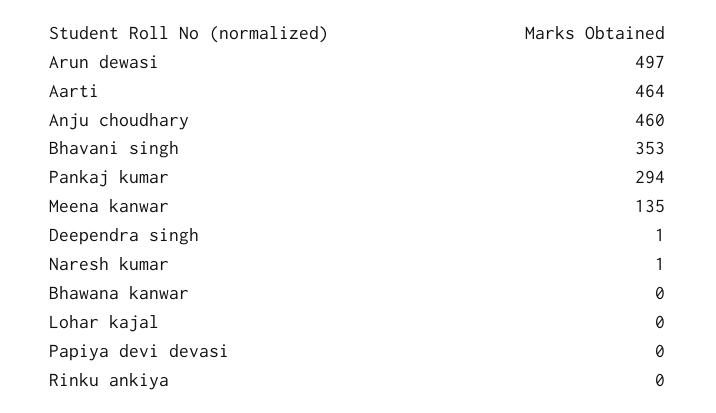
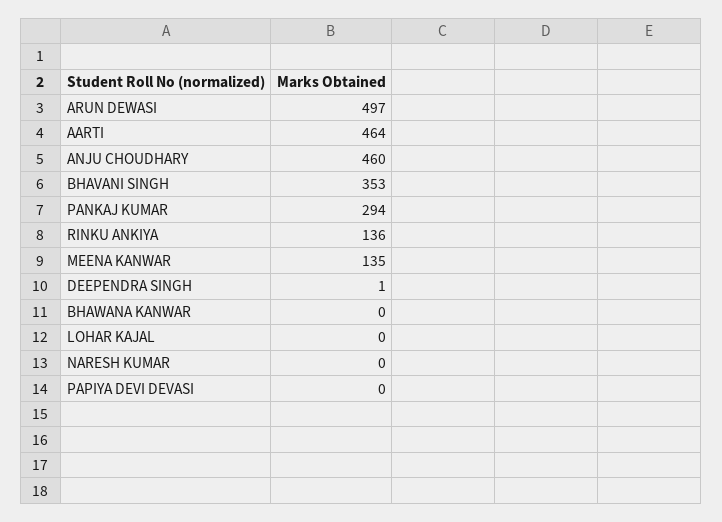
Naresh kumar: 1 -> 0
Rinku ankiya: 0 -> 136

